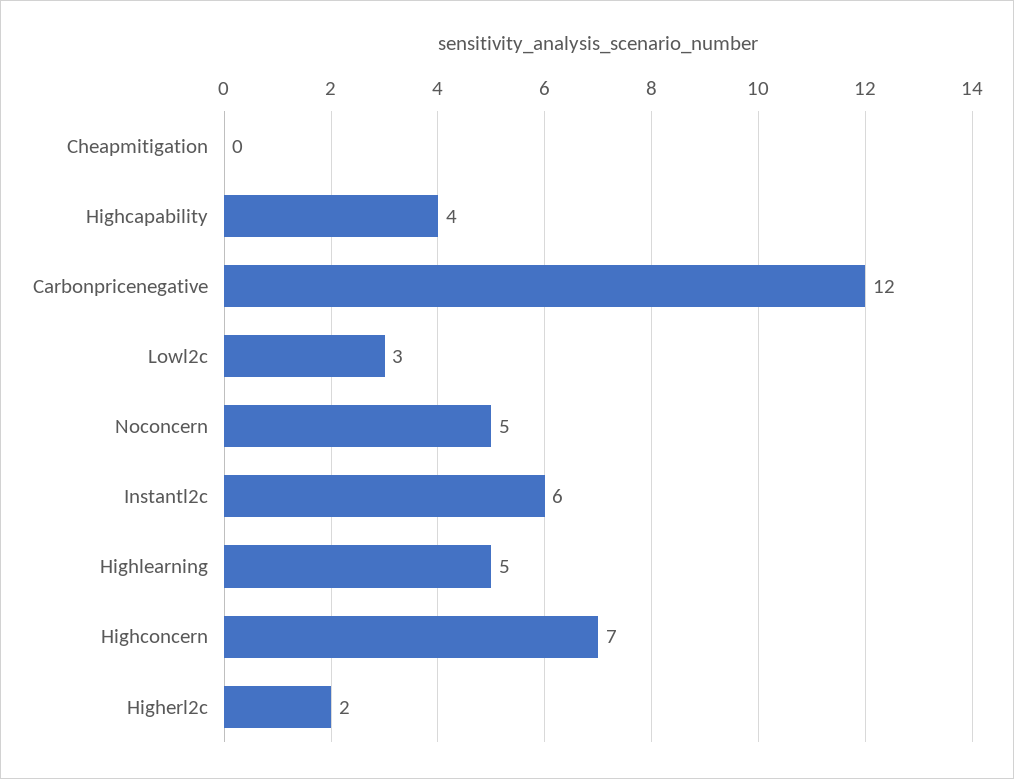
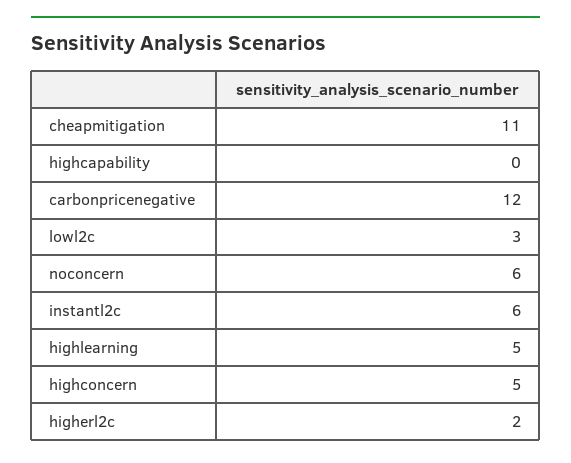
Cheapmitigation: 0 -> 11
Highcapability: 4 -> 0
Noconcern: 5 -> 6
Highconcern: 7 -> 5

